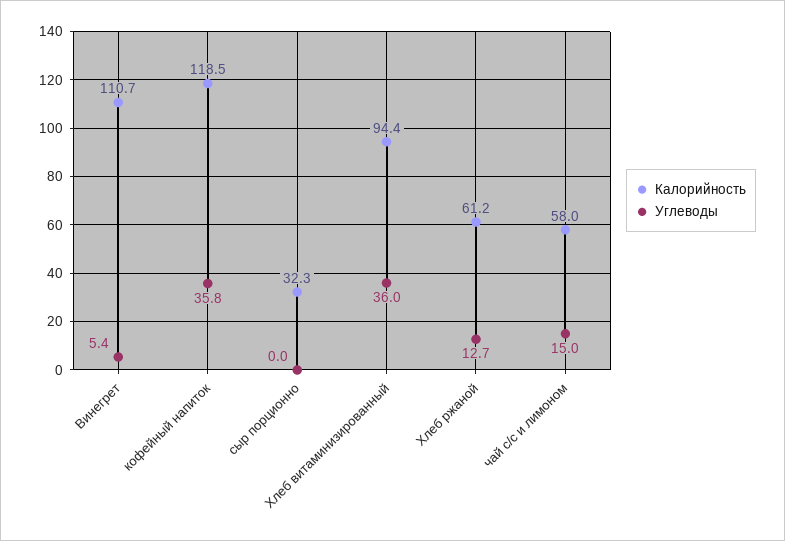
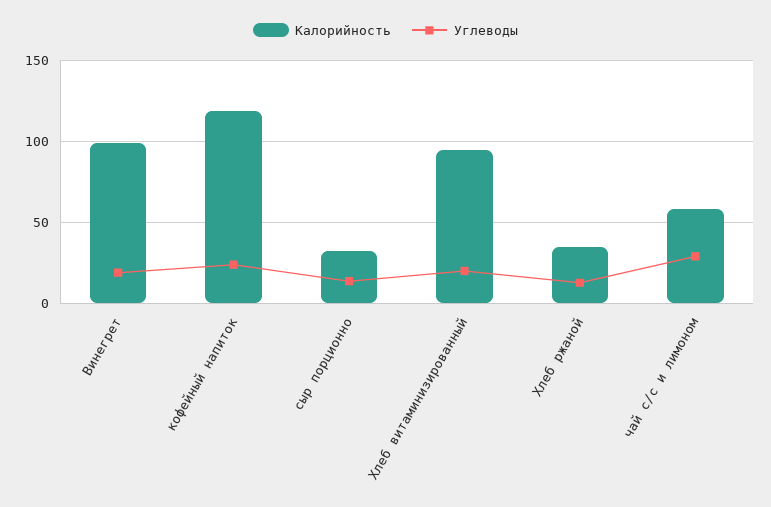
Калорийность, Винегрет: 110.7 -> 100
Углеводы, Винегрет: 5.4 -> 20
Углеводы, кофейный напиток: 35.8 -> 25
Углеводы, сыр порционно: 0 -> 15
Углеводы, Хлеб витаминизированный: 36 -> 20
Калорийность, Хлеб ржаной: 61.2 -> 35
Углеводы, чай с/с и лимоном: 15 -> 30

